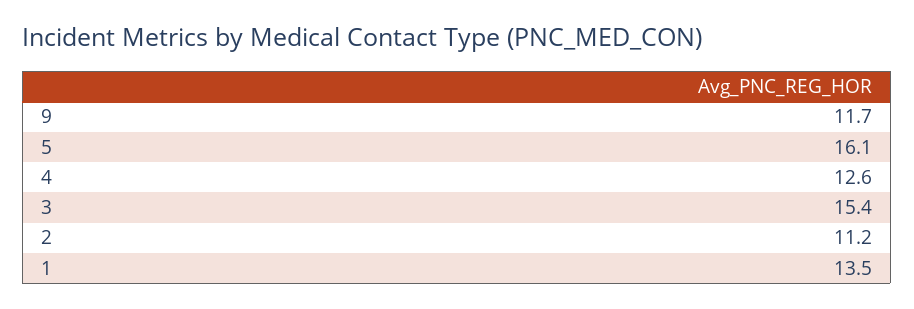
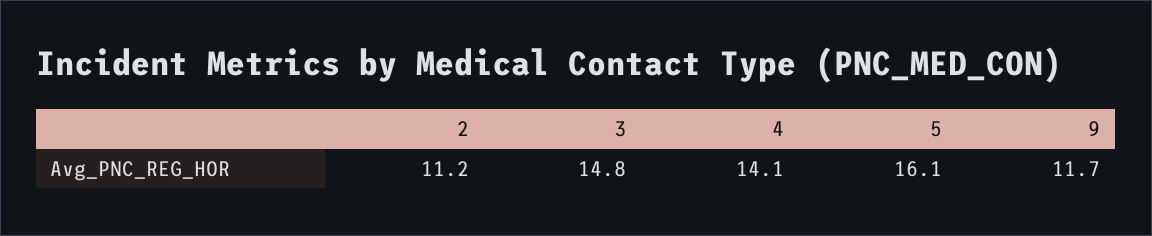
4: 12.6 -> 14.1
3: 15.4 -> 14.8
1: 13.5 -> none

